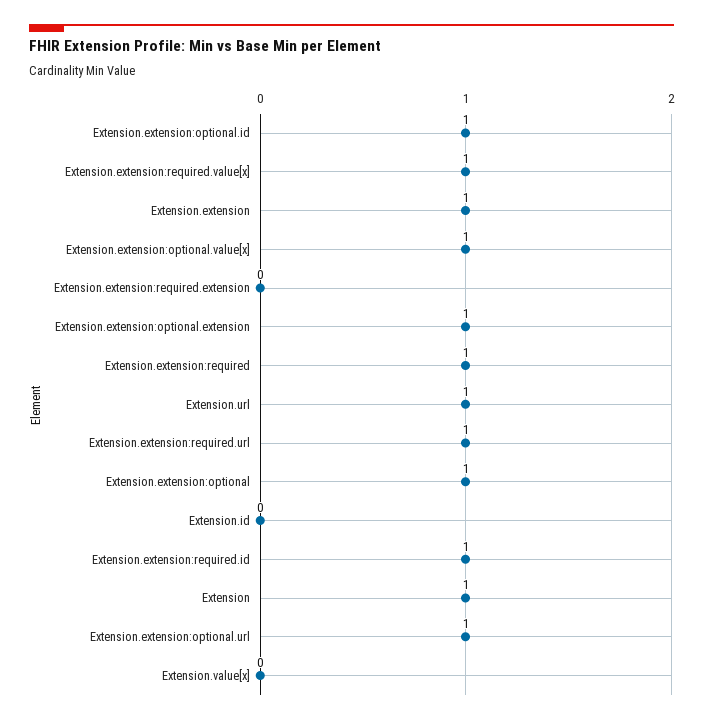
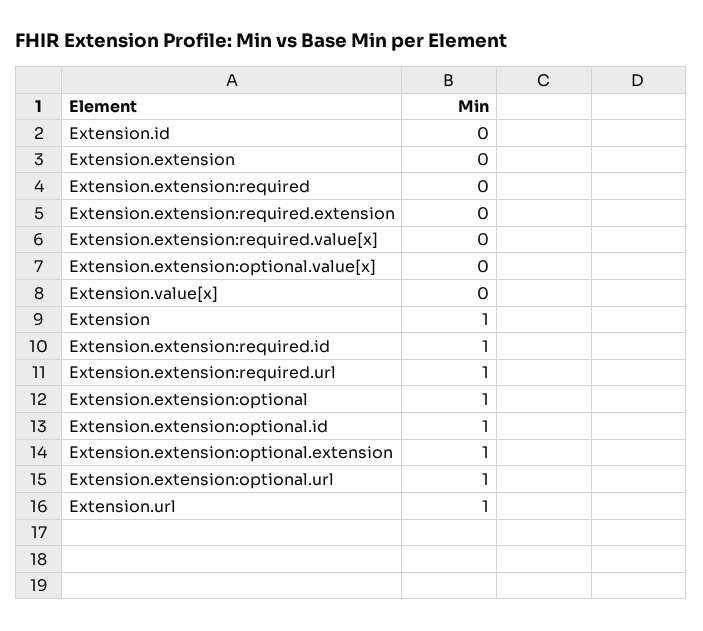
Extension.extension:required.value[x]: 1 -> 0
Extension.extension: 1 -> 0
Extension.extension:optional.value[x]: 1 -> 0
Extension.extension:required: 1 -> 0

